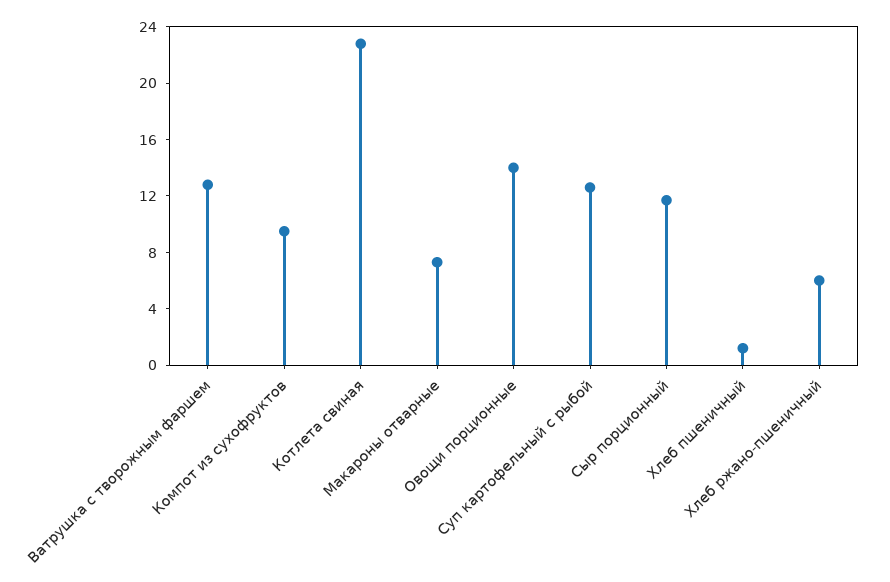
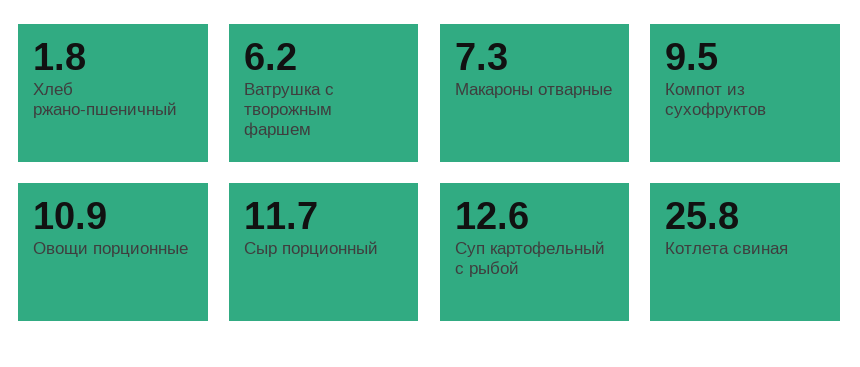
Ватрушка с творожным фаршем: 13 -> 6.2
Котлета свиная: 23 -> 25.8
Овощи порционные: 14 -> 10.9
Хлеб пшеничный: 1 -> none
Хлеб ржано-пшеничный: 6 -> 1.8

